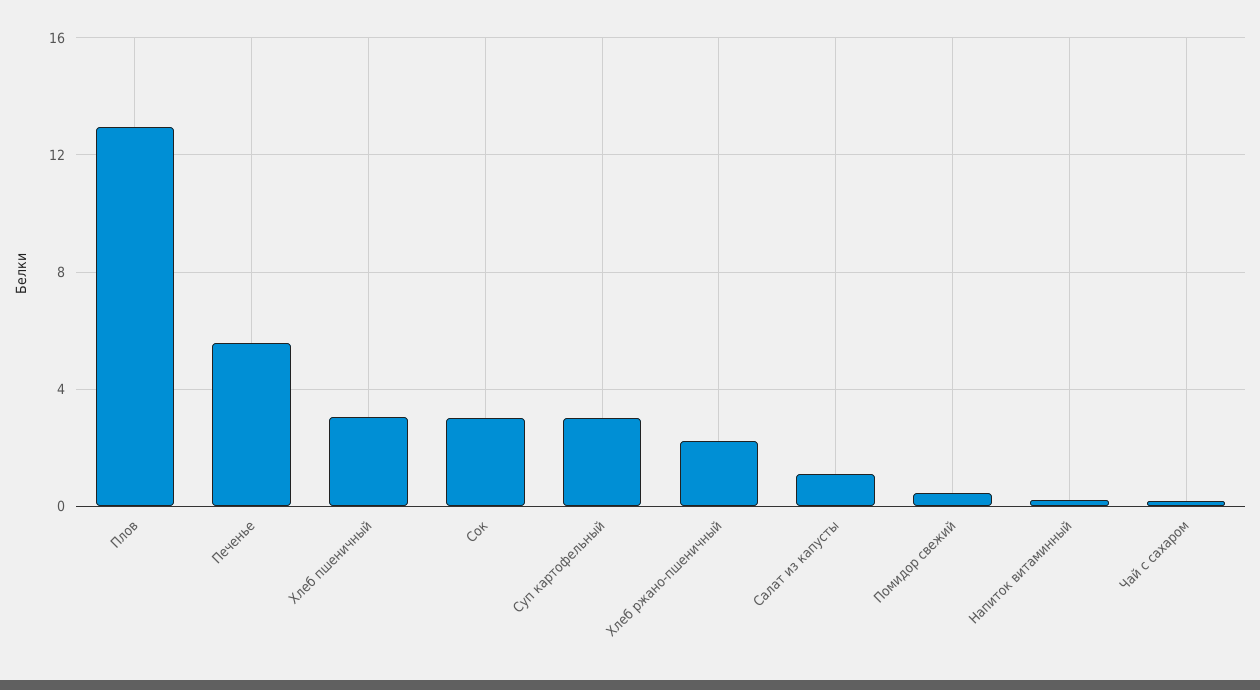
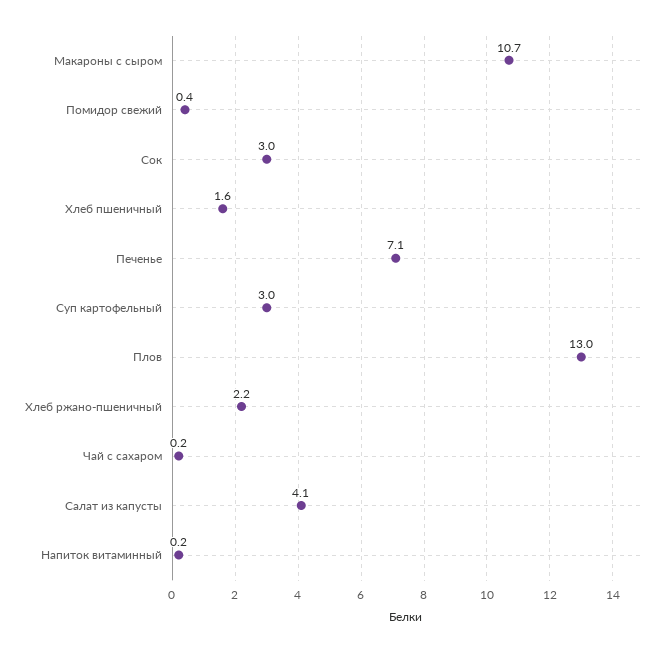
Печенье: 5.5 -> 7.1
Хлеб пшеничный: 3 -> 1.6
Салат из капусты: 1 -> 4.1
Макароны с сыром: none -> 10.7

